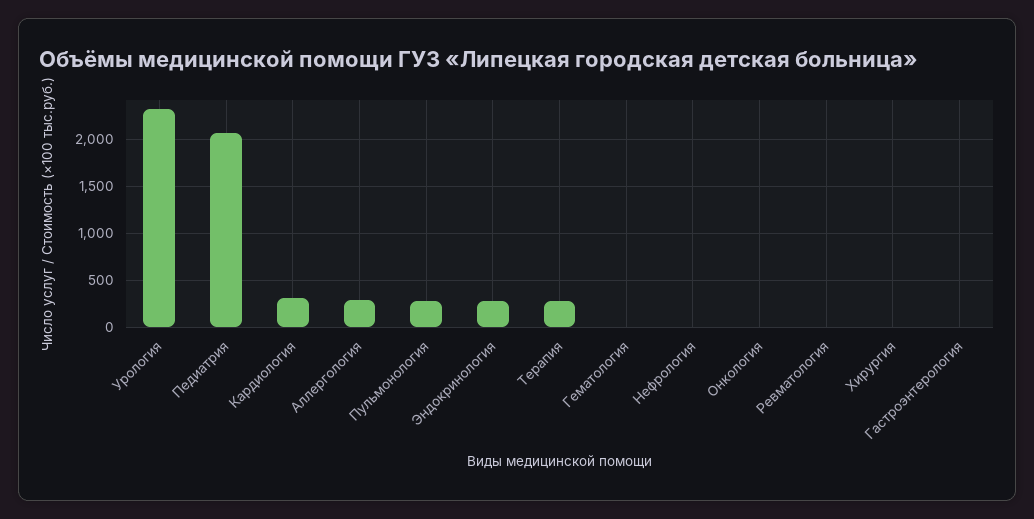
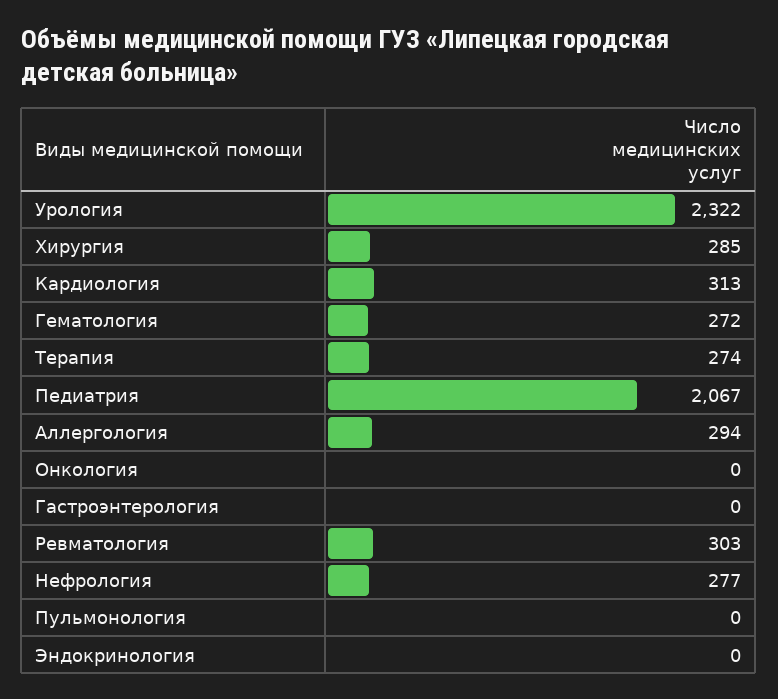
Пульмонология: 300 -> 0
Эндокринология: 300 -> 0
Гематология: 0 -> 272
Нефрология: 0 -> 277
Ревматология: 0 -> 303
Хирургия: 0 -> 285

